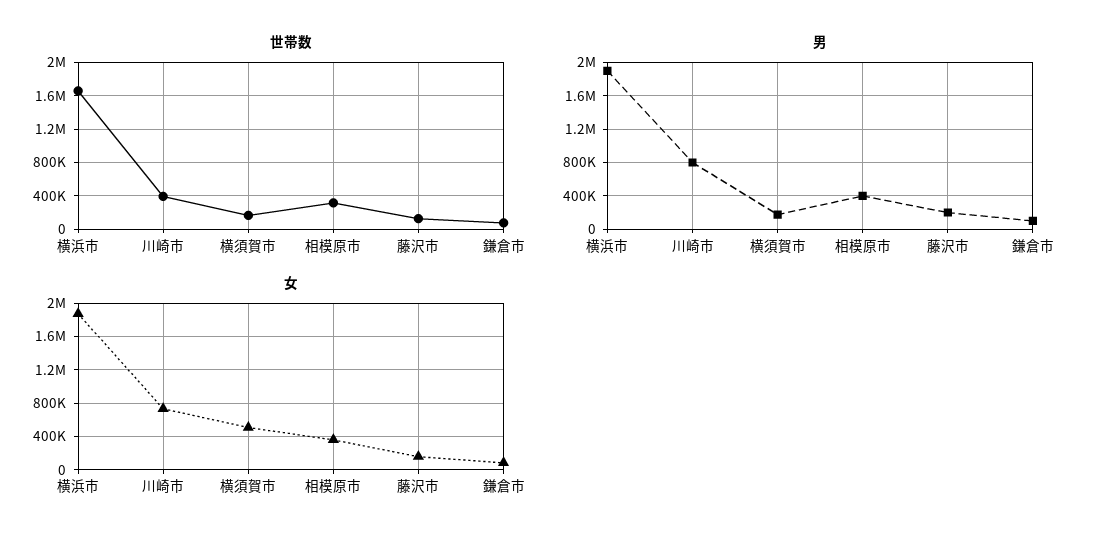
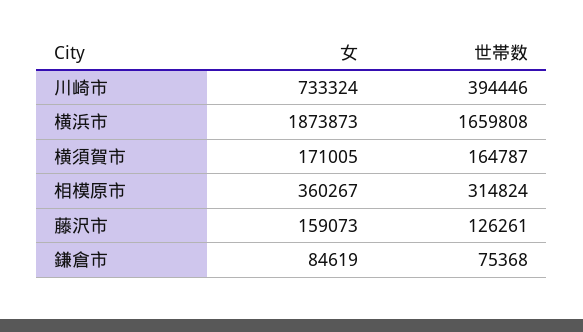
男, 横浜市: 1900000 -> none
男, 川崎市: 800000 -> none
男, 横須賀市: 200000 -> none
男, 相模原市: 400000 -> none
男, 藤沢市: 200000 -> none
男, 鎌倉市: 100000 -> none
女, 横須賀市: 500000 -> 171005

